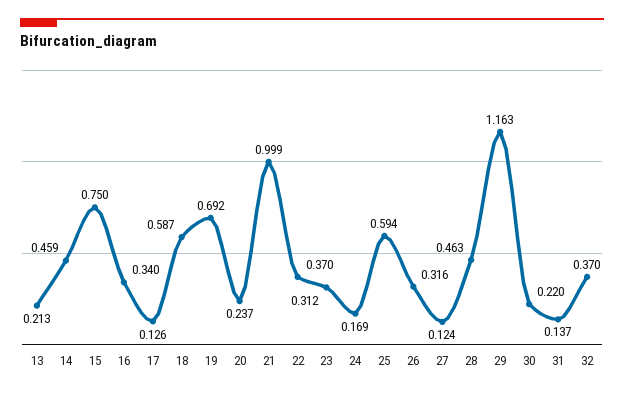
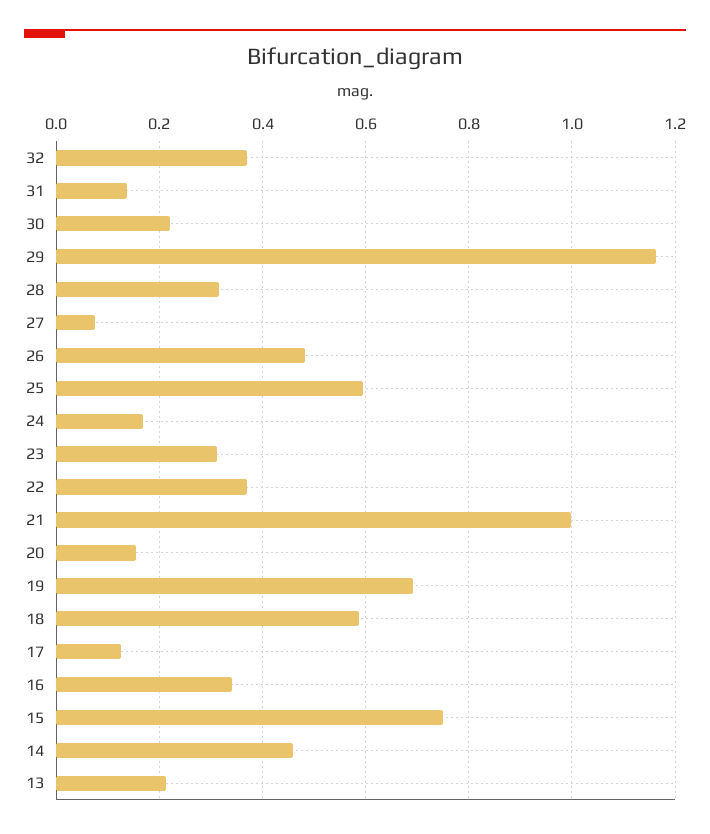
20: 0.237 -> 0.16
26: 0.316 -> 0.48
27: 0.124 -> 0.08
28: 0.463 -> 0.32

